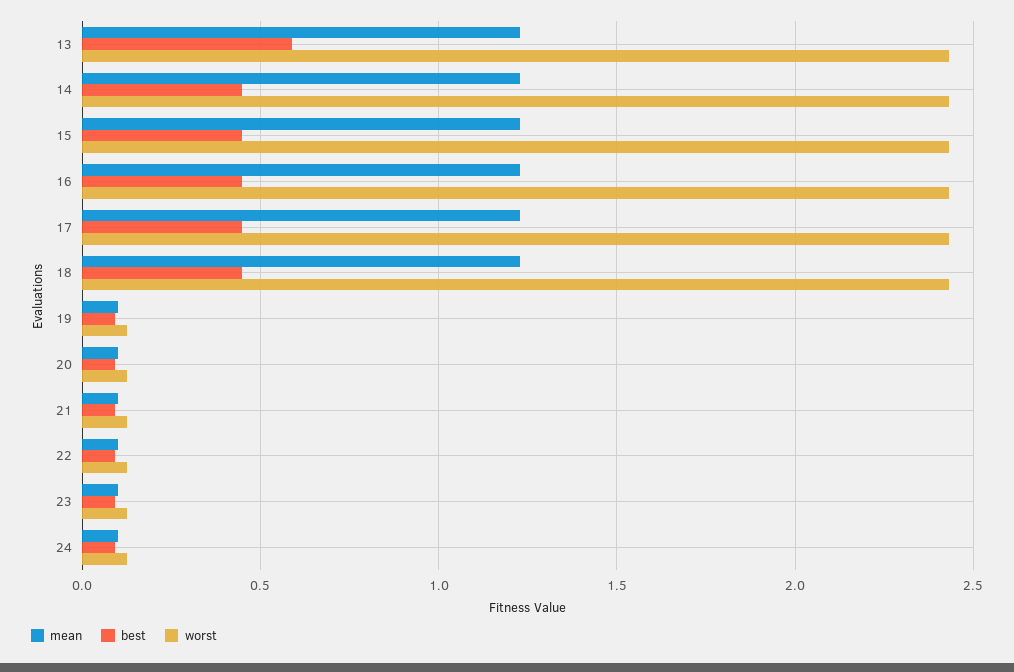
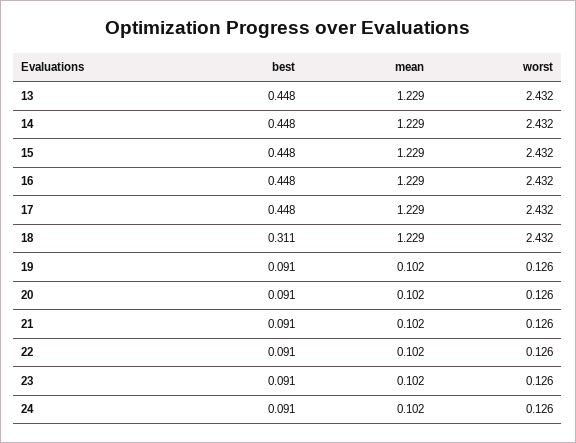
best, 13: 0.6 -> 0.448
best, 18: 0.45 -> 0.311

